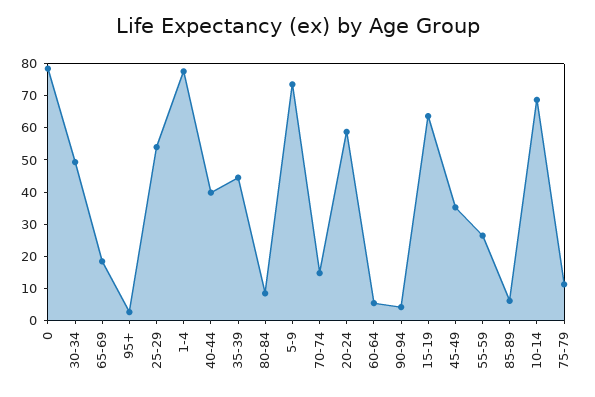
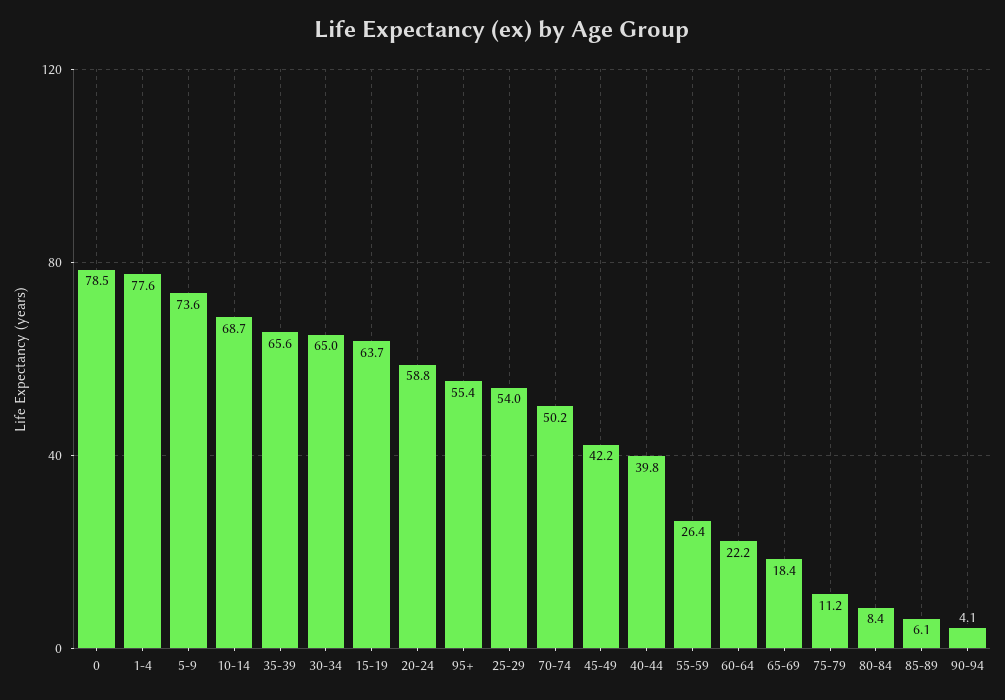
30-34: 50 -> 65
95+: 2.5 -> 55.4
35-39: 45 -> 65.6
70-74: 15 -> 50.2
60-64: 5 -> 22.2
45-49: 35 -> 42.2

